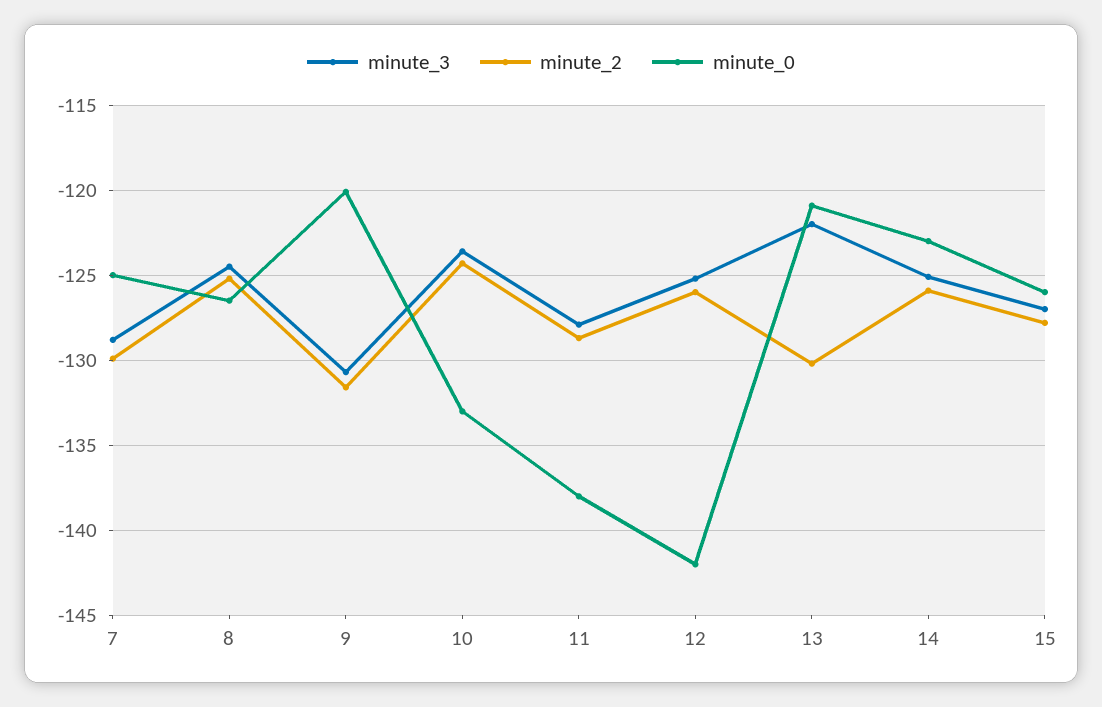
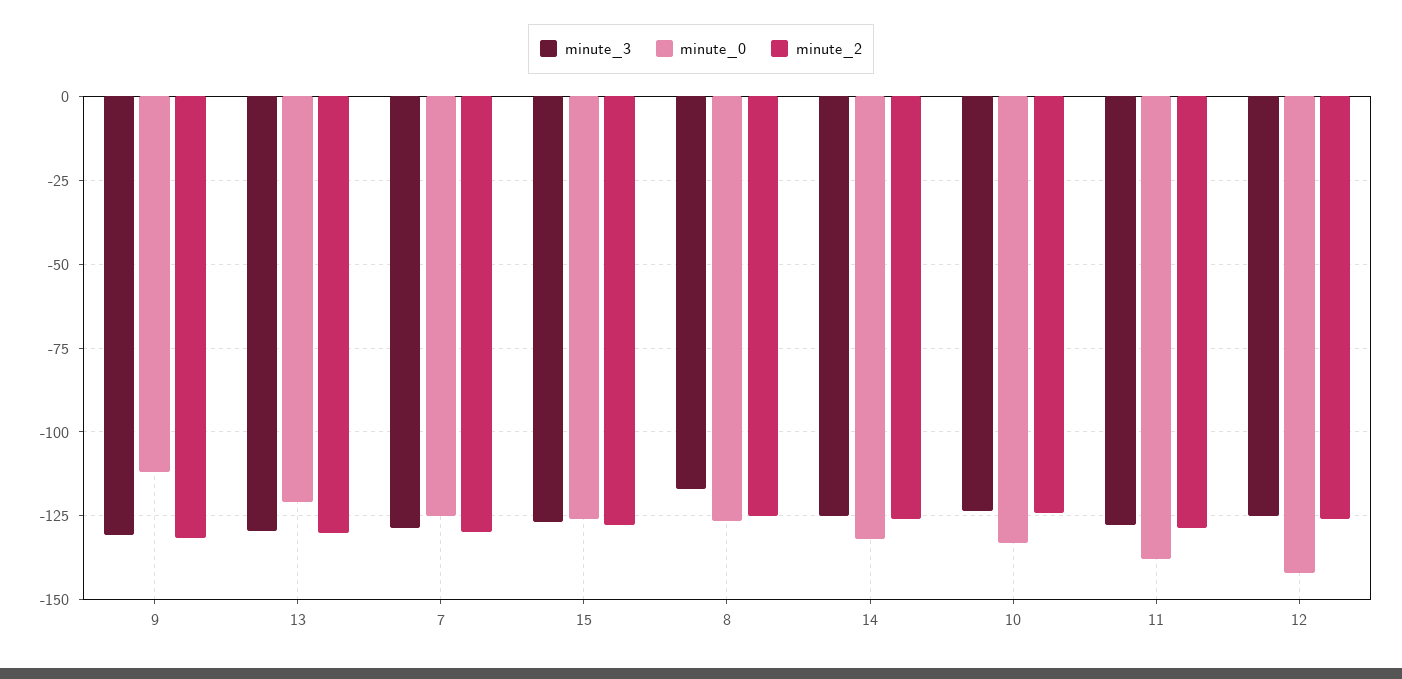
minute_3, 8: -124.5 -> -117.5
minute_0, 9: -120 -> -112.5
minute_3, 13: -122 -> -130
minute_0, 14: -123 -> -132.5

